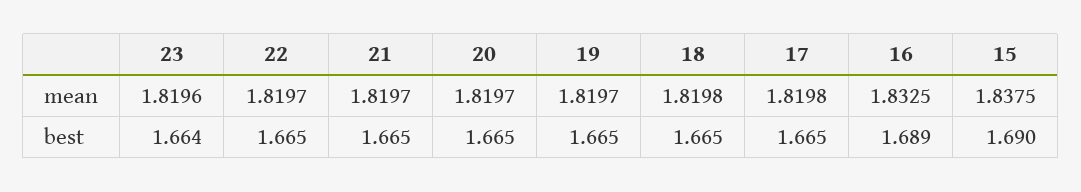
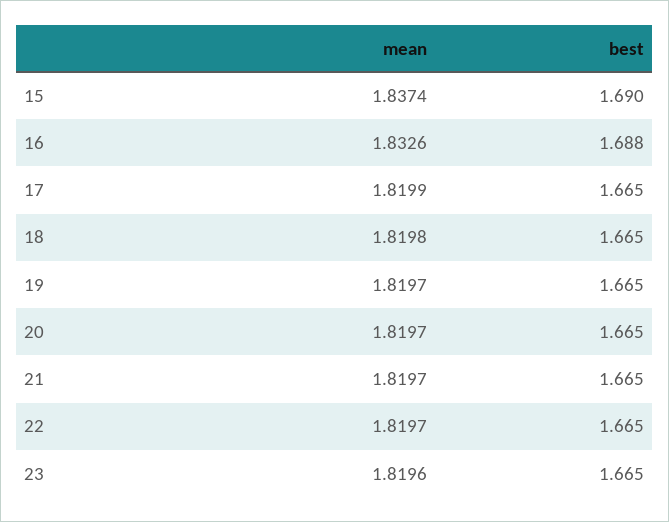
17, mean: 1.8198 -> 1.8199
16, mean: 1.8325 -> 1.8326
15, mean: 1.8375 -> 1.8374
23, best: 1.664 -> 1.665
16, best: 1.689 -> 1.688

